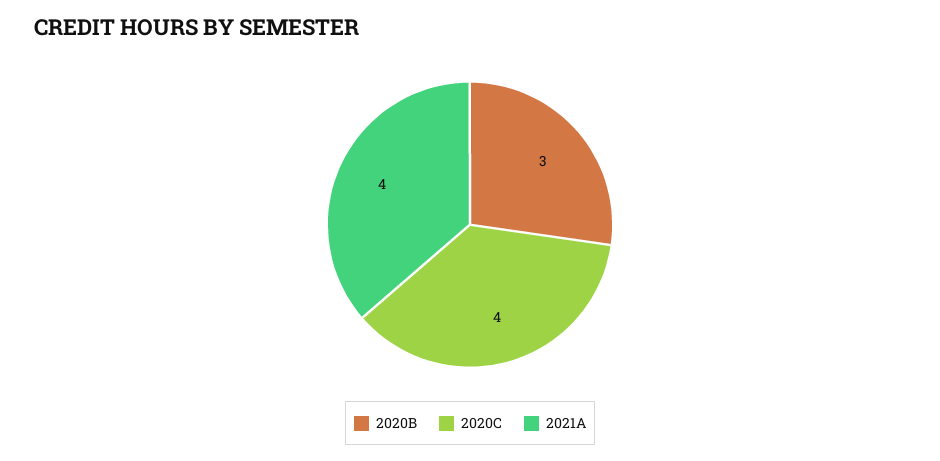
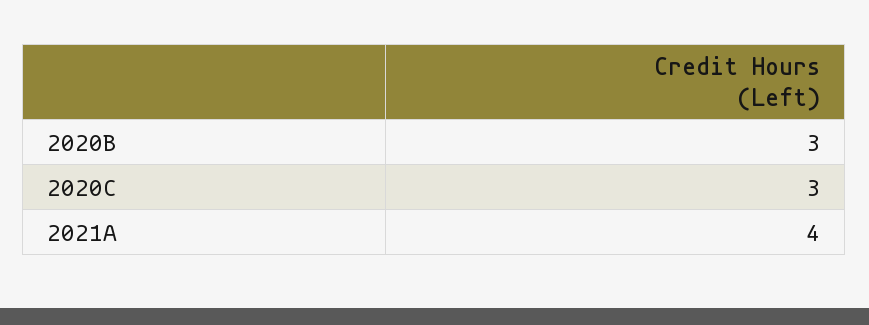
2020C: 4 -> 3

